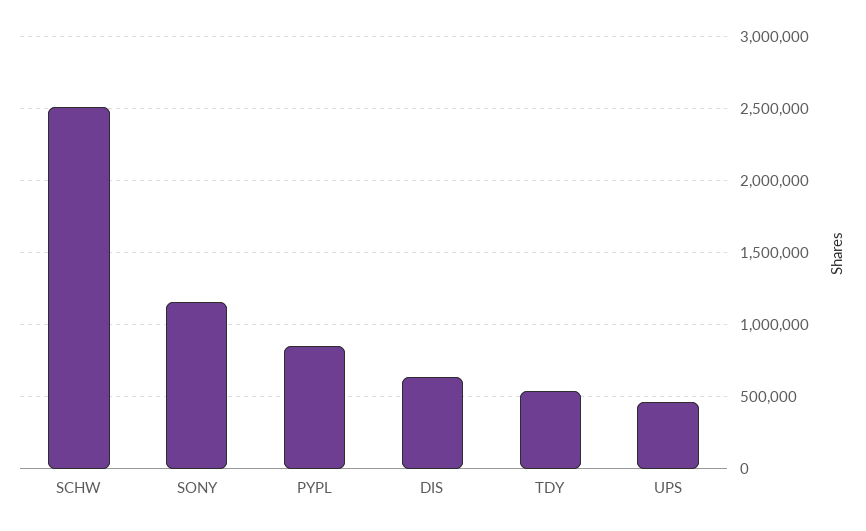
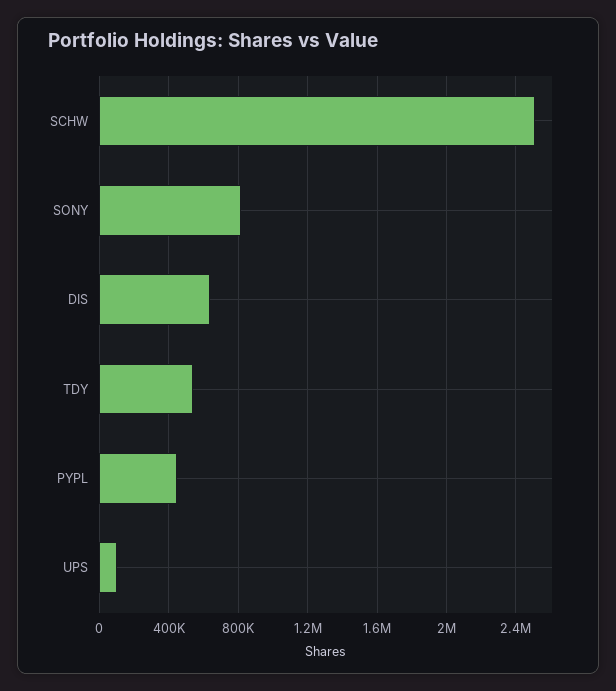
SONY: 1150000 -> 800000
PYPL: 850000 -> 450000
UPS: 450000 -> 100000

